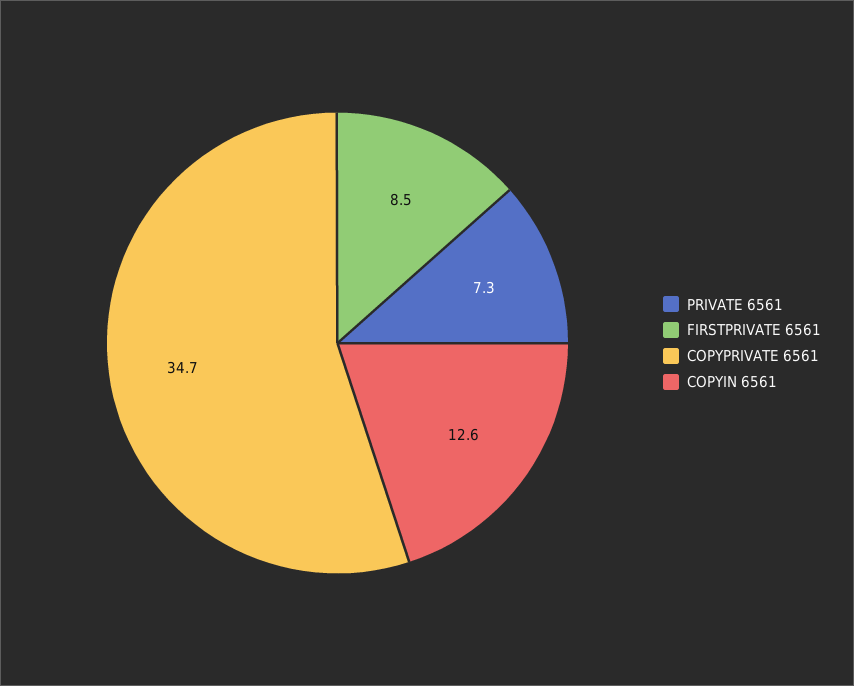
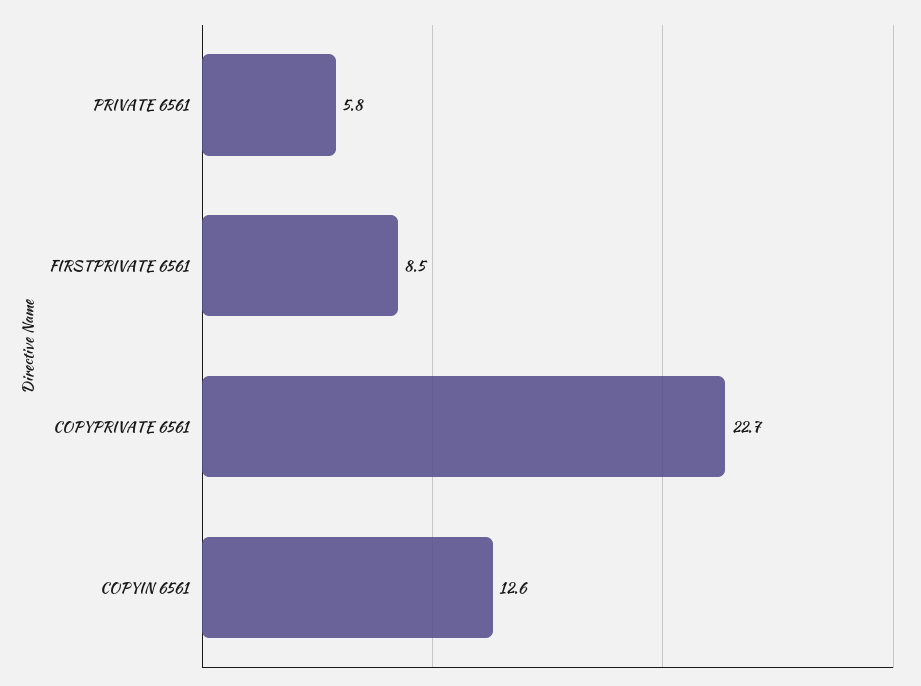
PRIVATE 6561: 7.3 -> 5.8
COPYPRIVATE 6561: 34.7 -> 22.7

